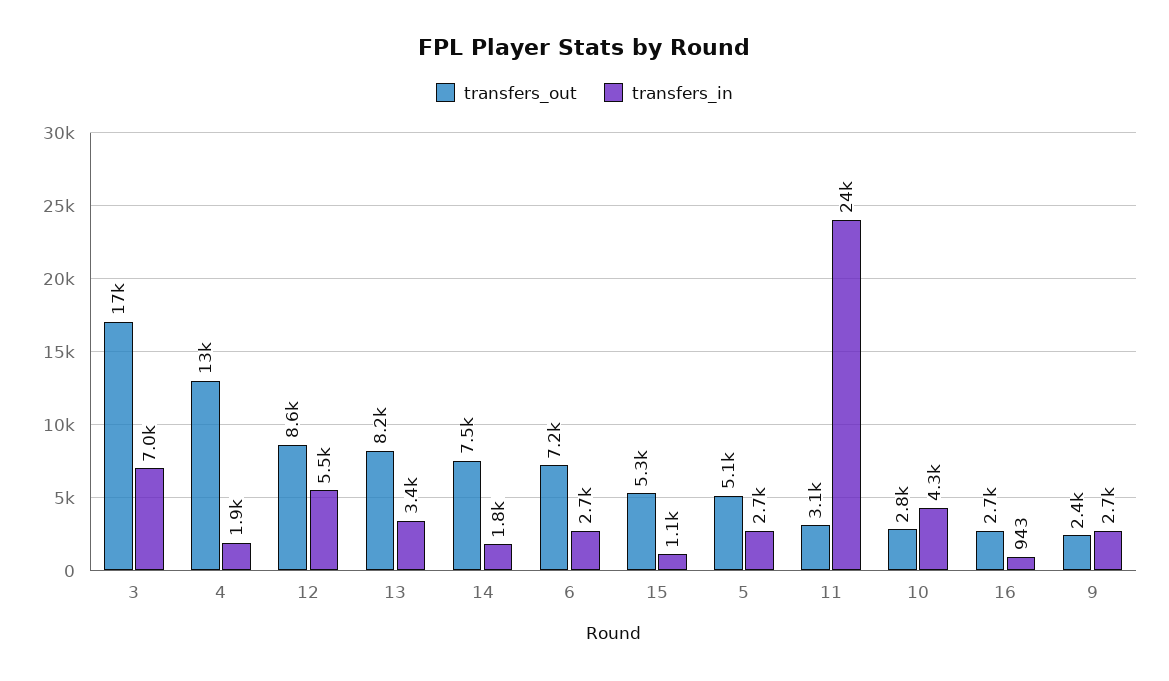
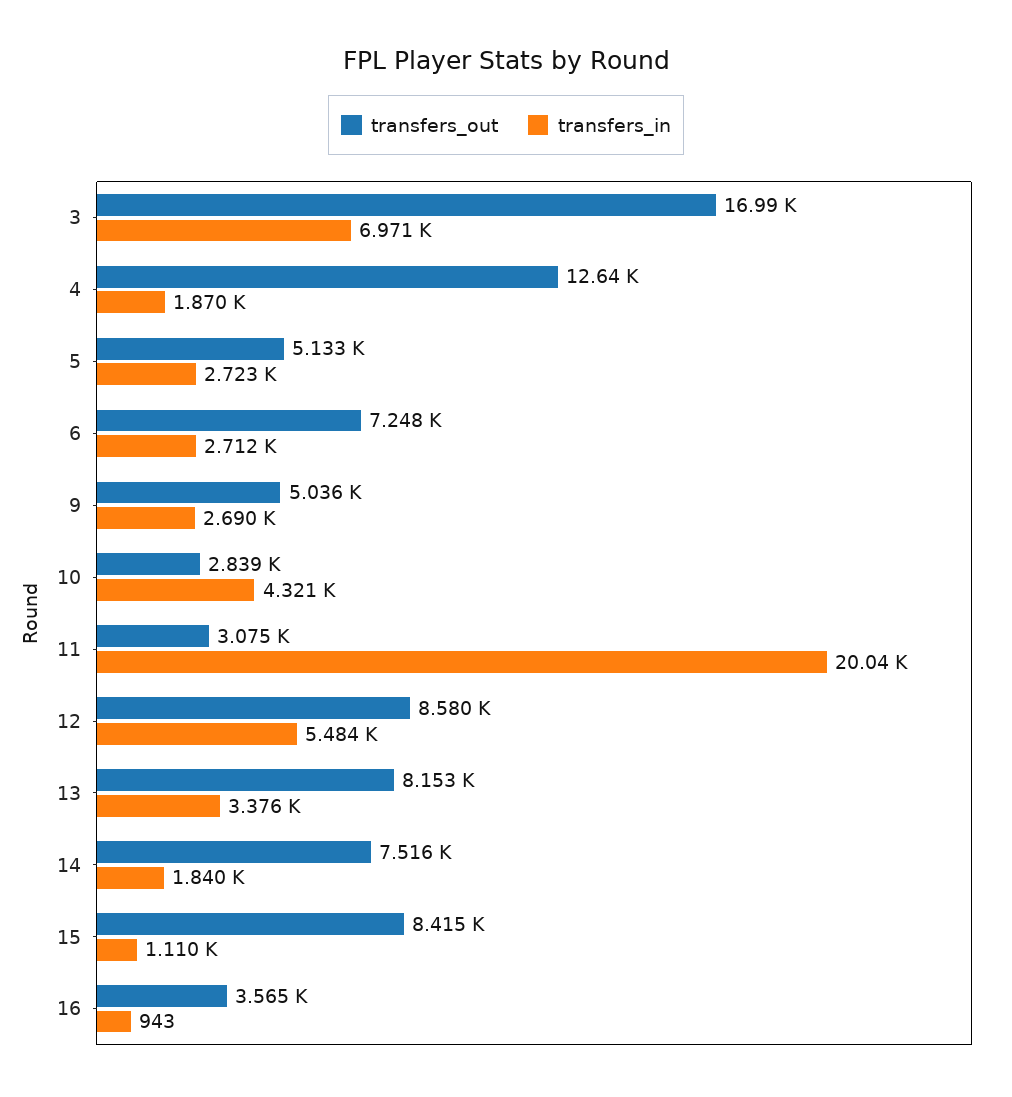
transfers_out, 15: 5300 -> 8415
transfers_in, 11: 24000 -> 20040
transfers_out, 16: 2700 -> 3565
transfers_out, 9: 2400 -> 5036

